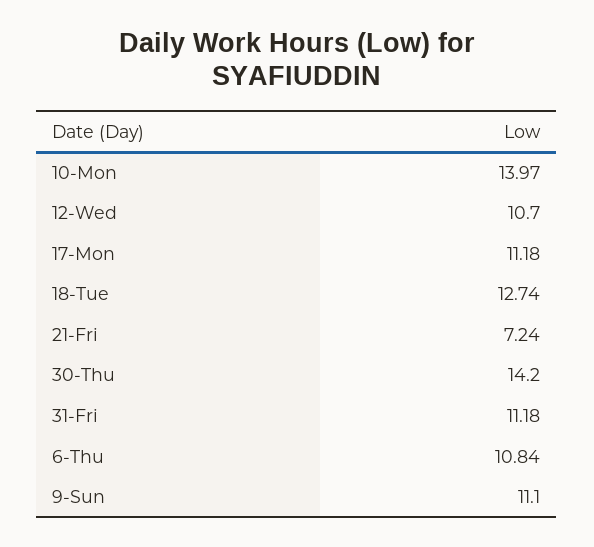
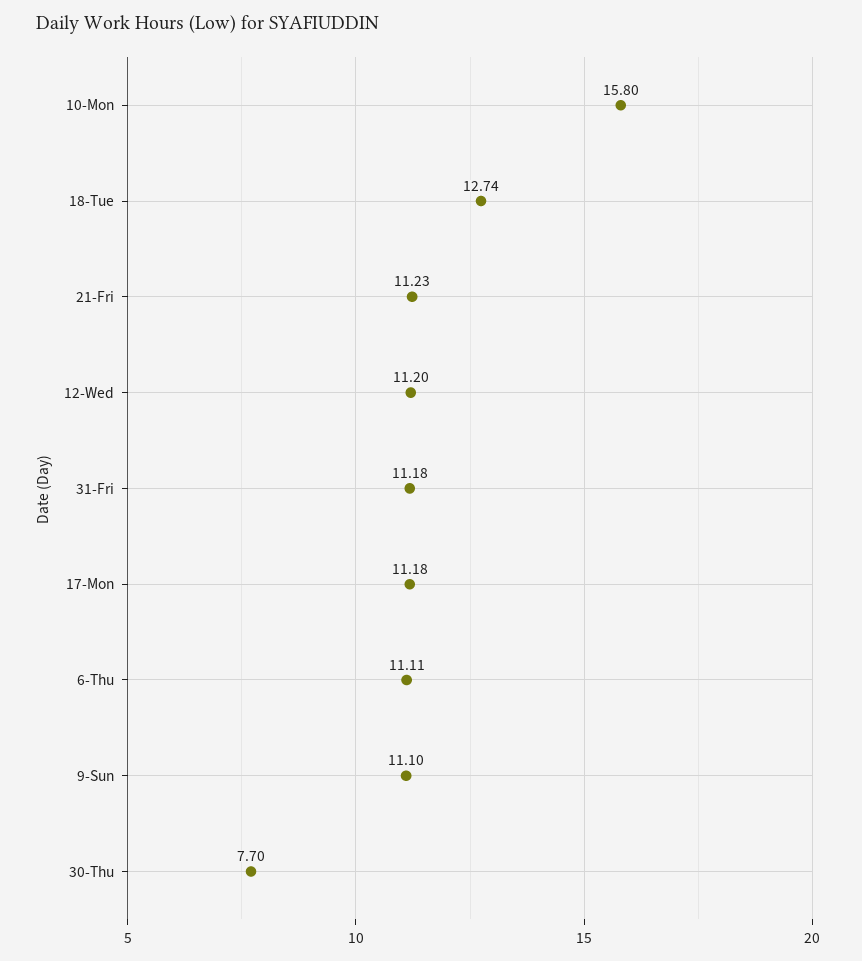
10-Mon: 13.97 -> 15.8
12-Wed: 10.7 -> 11.2
21-Fri: 7.24 -> 11.23
30-Thu: 14.2 -> 7.7
6-Thu: 10.84 -> 11.11

